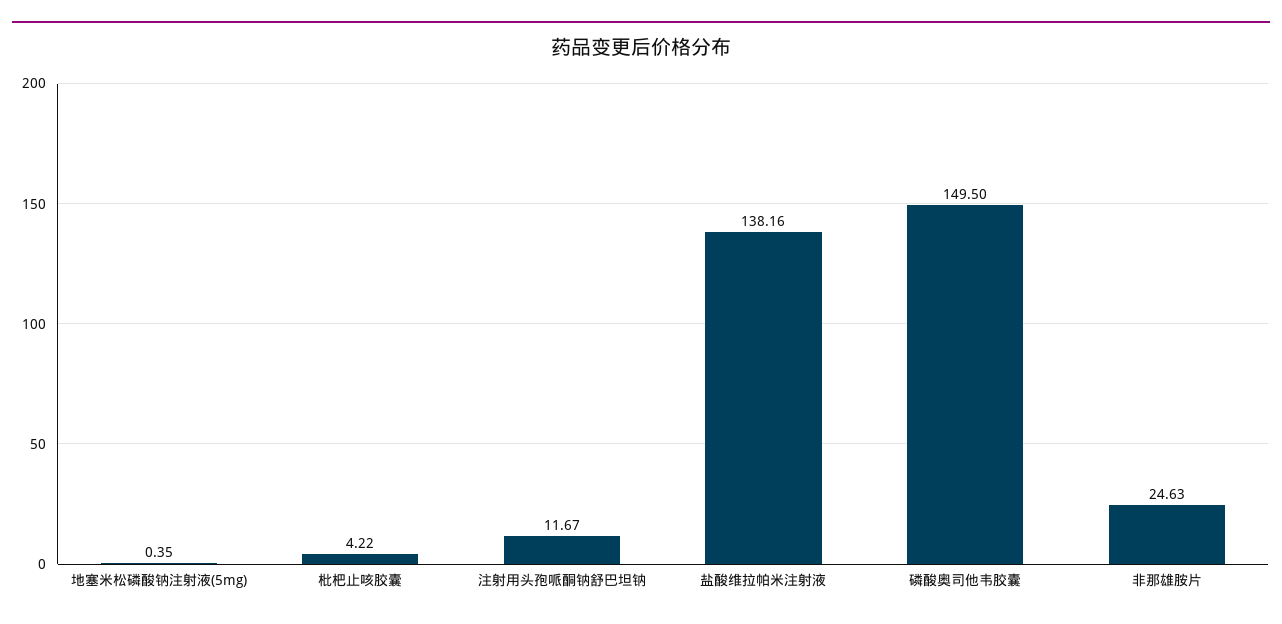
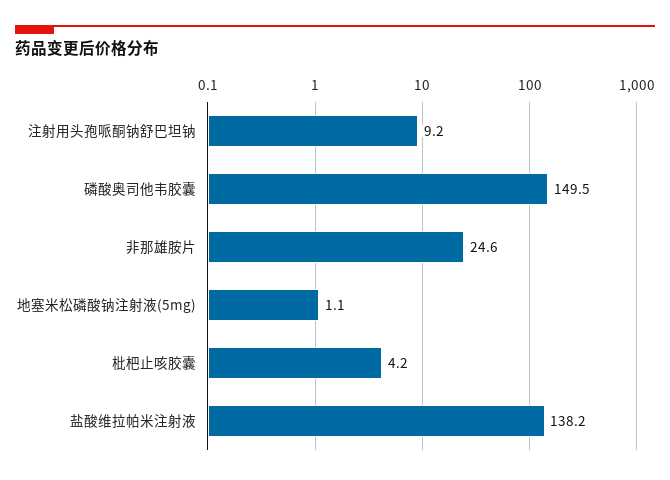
地塞米松磷酸钠注射液(5mg): 0.35 -> 1.1
注射用头孢哌酮钠舒巴坦钠: 11.67 -> 9.2

